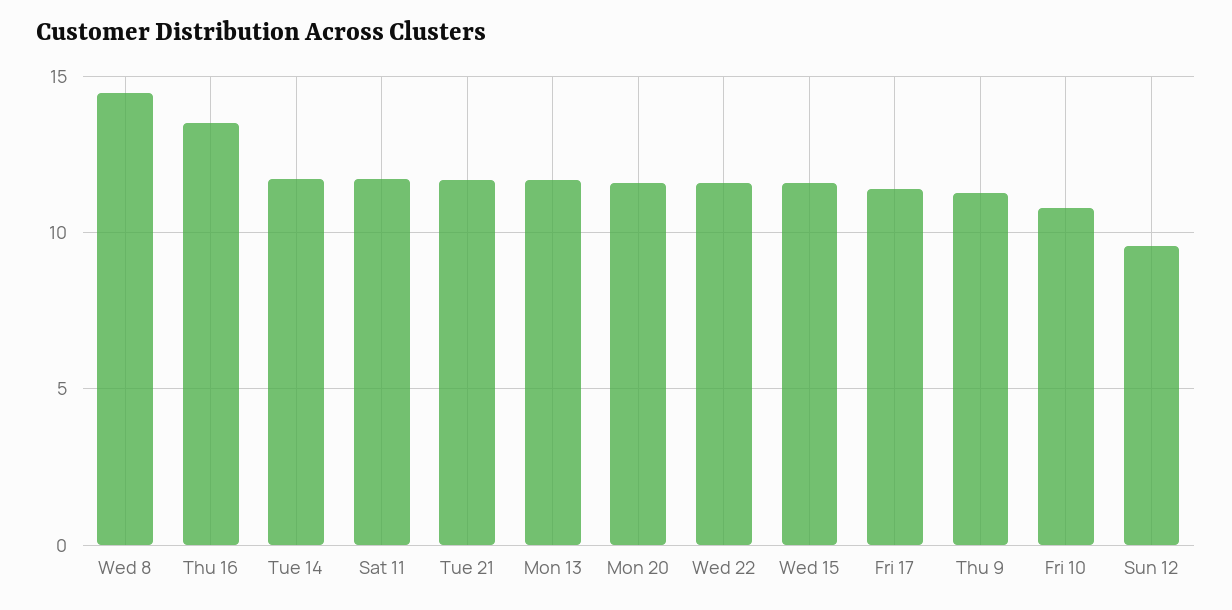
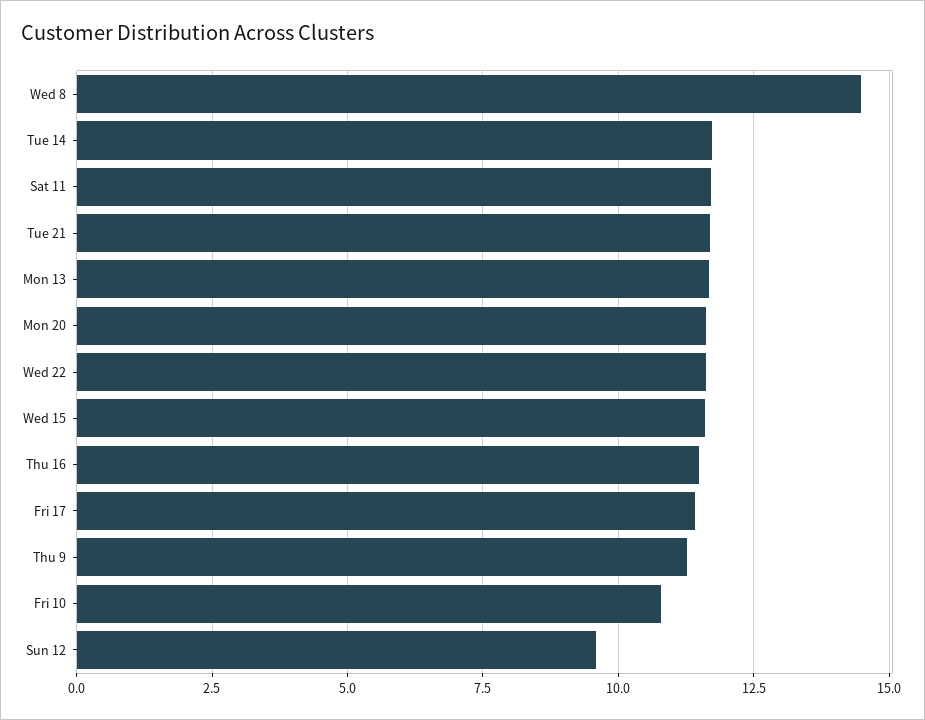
Thu 16: 13.5 -> 11.5

